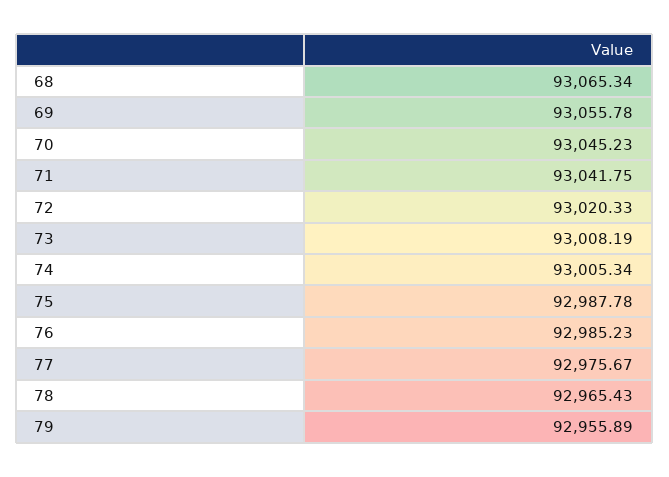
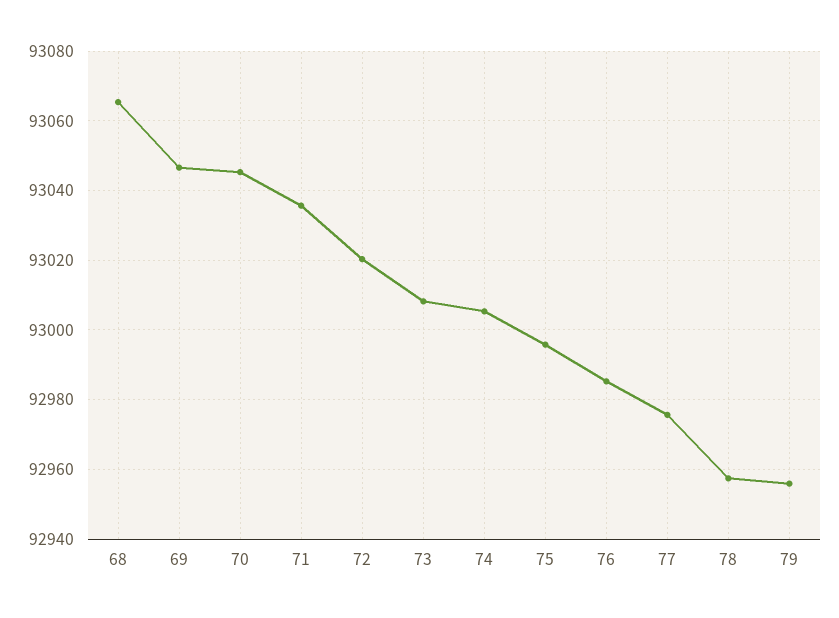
69: 93055.78 -> 93046
71: 93041.75 -> 93036
75: 92987.78 -> 92996
78: 92965.43 -> 92958

